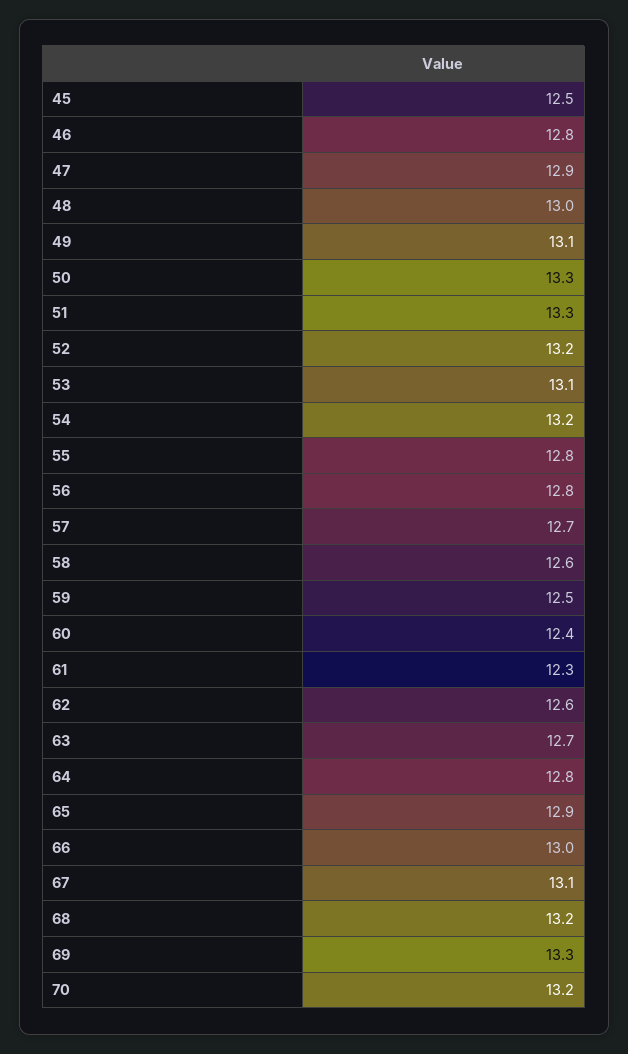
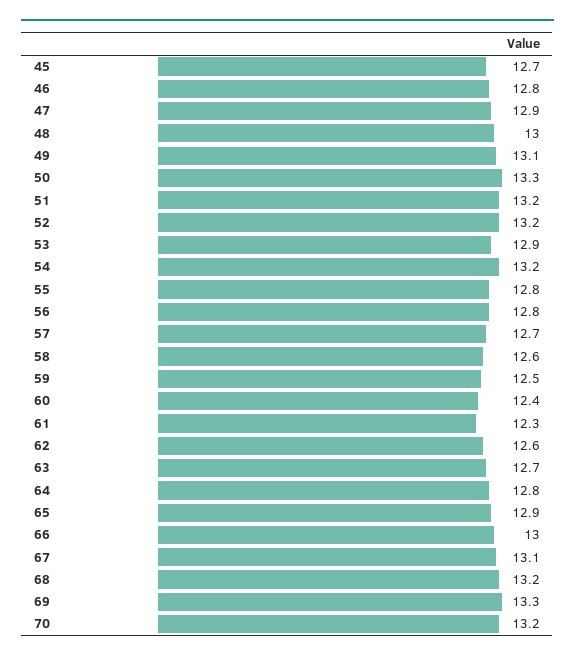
45: 12.5 -> 12.7
51: 13.3 -> 13.2
53: 13.1 -> 12.9

